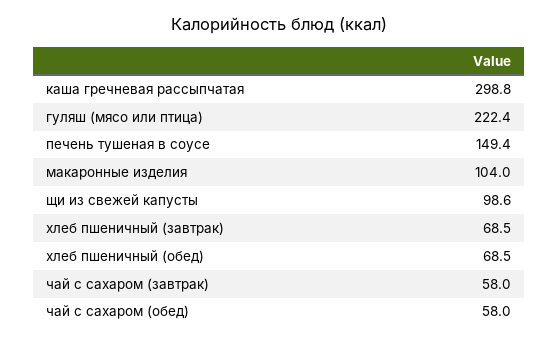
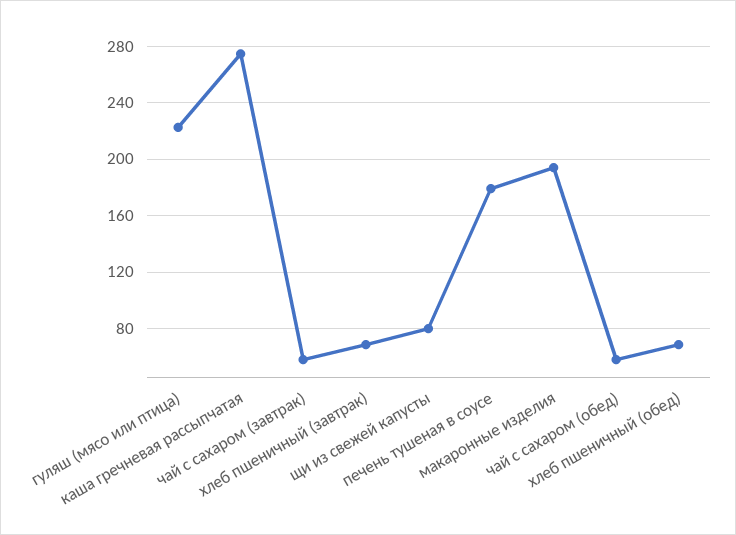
каша гречневая рассыпчатая: 298.8 -> 275
печень тушеная в соусе: 149.4 -> 180
макаронные изделия: 104 -> 195
щи из свежей капусты: 98.6 -> 80

